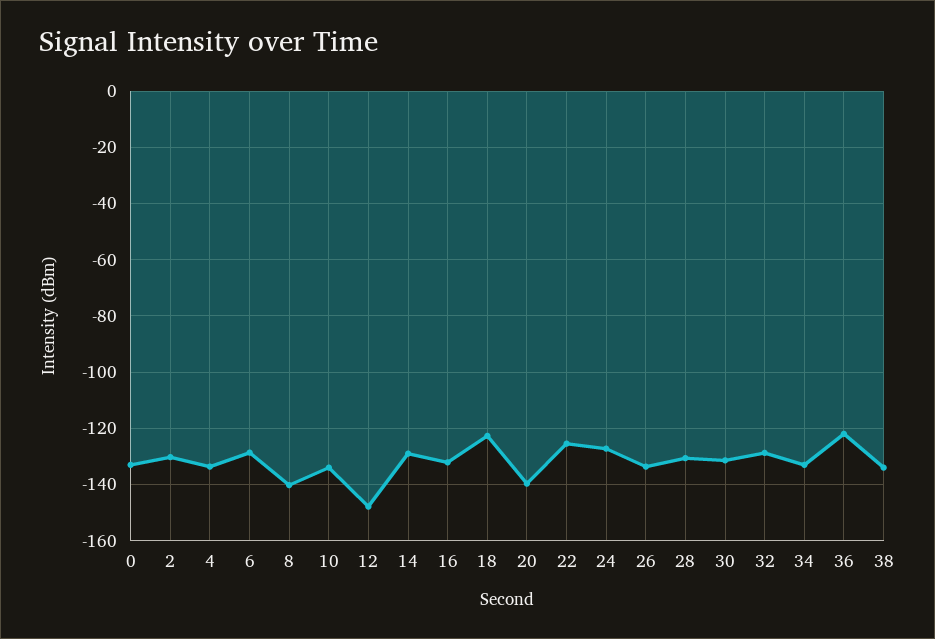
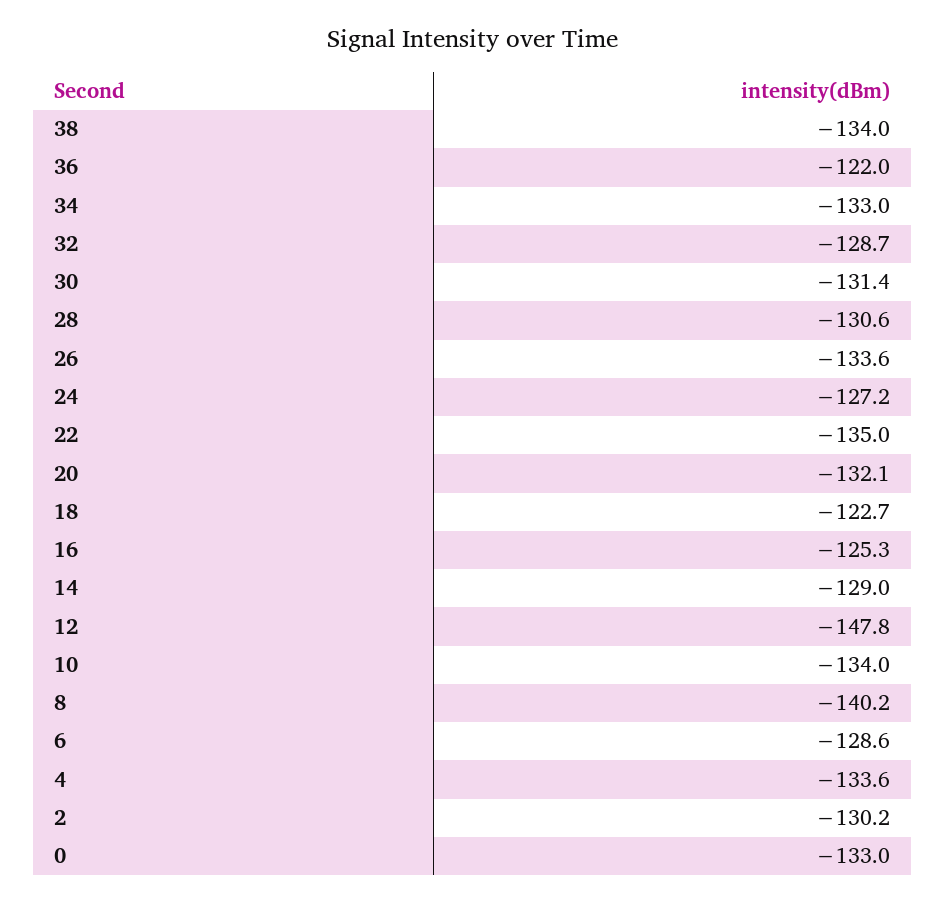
16: -132.5 -> -125.3
20: -140 -> -132.1
22: -125 -> -135

